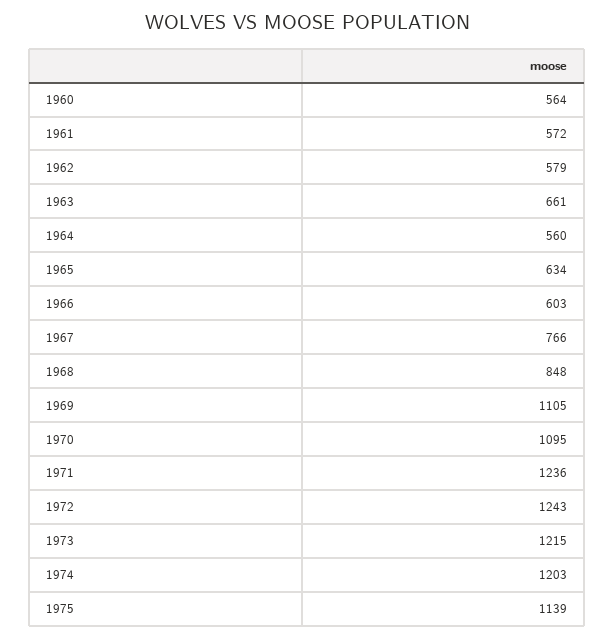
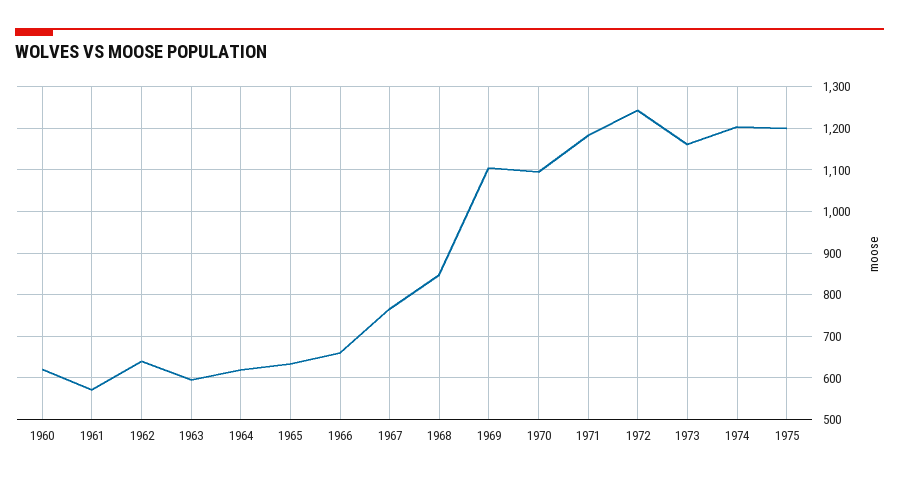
1960: 564 -> 620
1962: 579 -> 640
1963: 661 -> 600
1964: 560 -> 620
1966: 603 -> 660
1971: 1236 -> 1180
1973: 1215 -> 1160
1975: 1139 -> 1200

